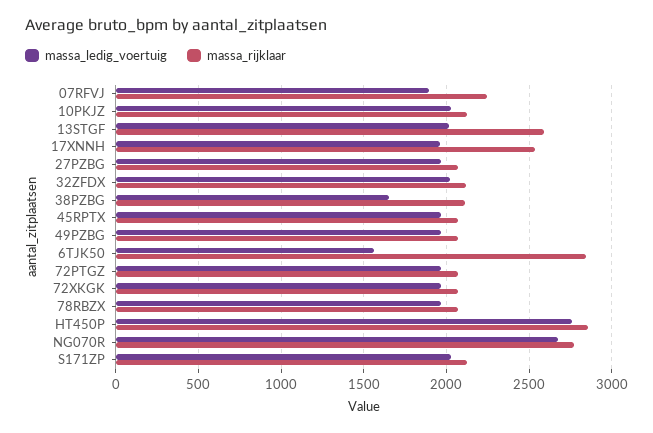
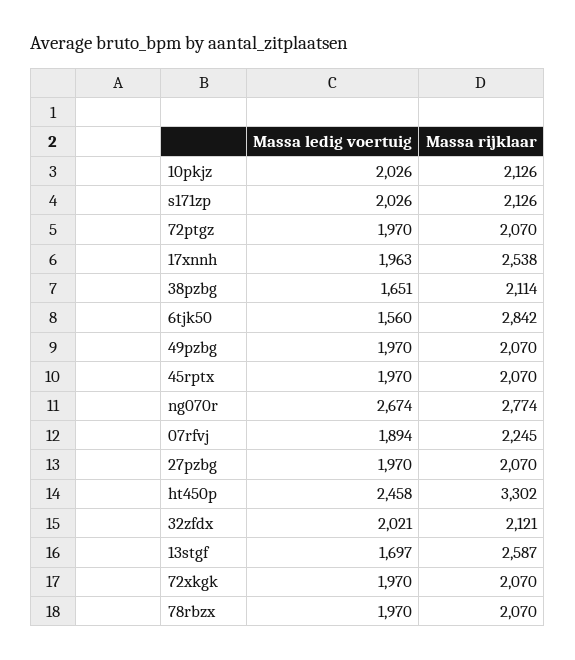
massa_ledig_voertuig, 13STGF: 2000 -> 1697
massa_ledig_voertuig, HT450P: 2750 -> 2458
massa_rijklaar, HT450P: 2850 -> 3302

